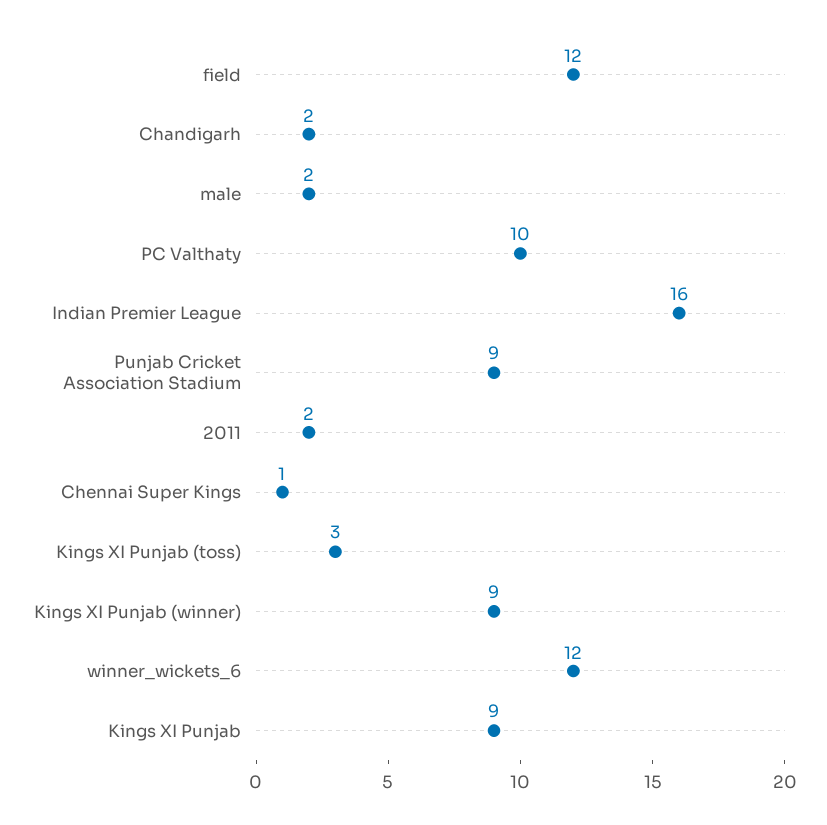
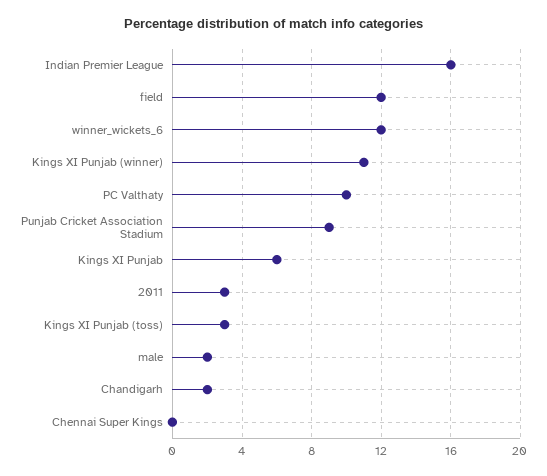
2011: 2 -> 3
Chennai Super Kings: 1 -> 0
Kings XI Punjab (winner): 9 -> 11
Kings XI Punjab: 9 -> 6

